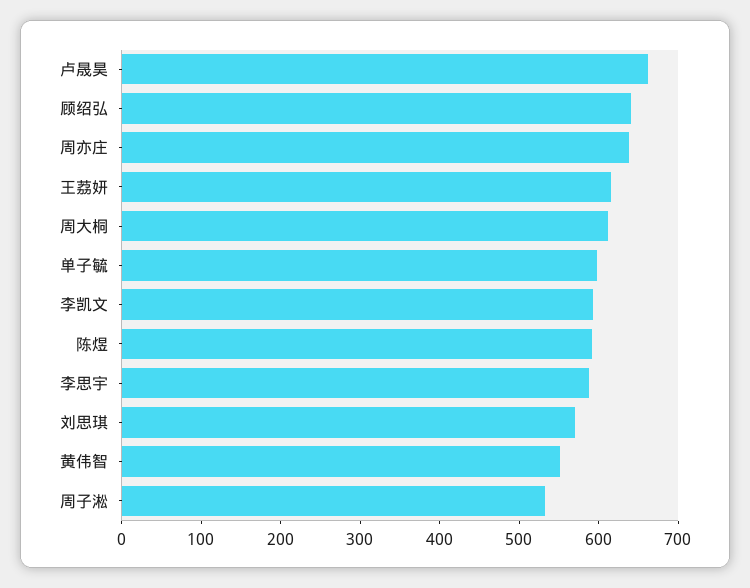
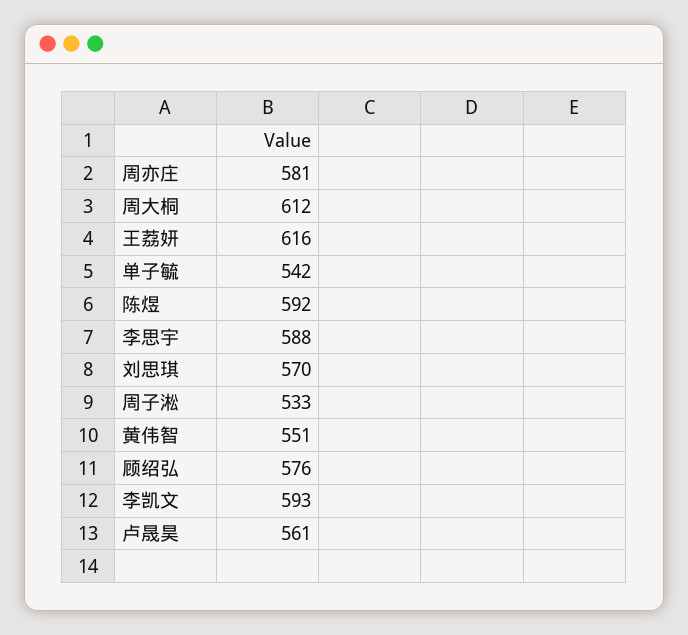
卢晟昊: 660 -> 561
顾绍弘: 640 -> 576
周亦庄: 640 -> 581
单子毓: 600 -> 542

